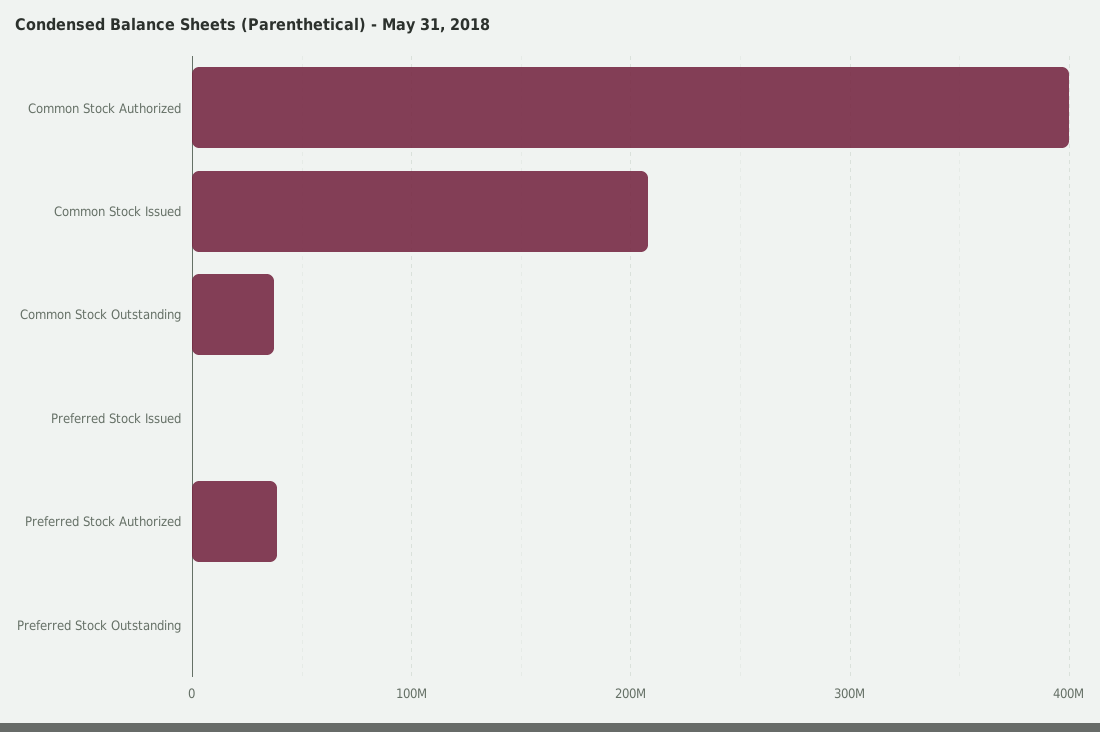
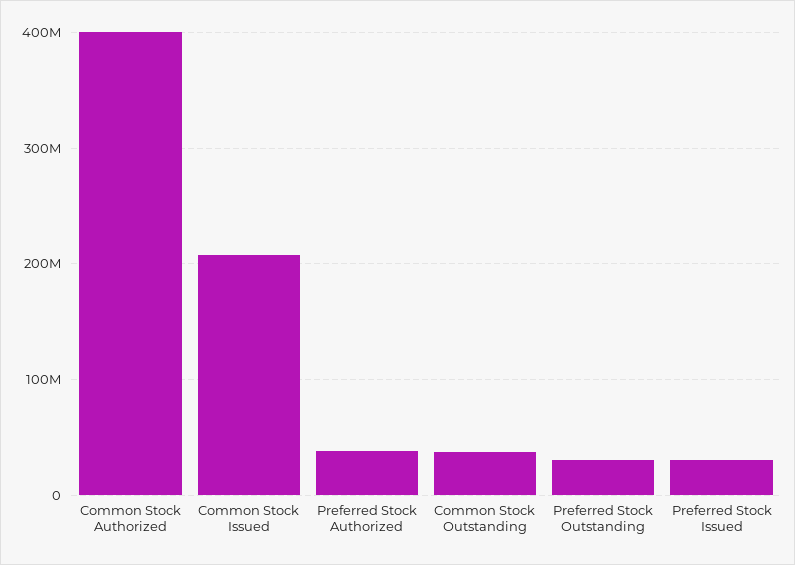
Preferred Stock Issued: 0 -> 30000000
Preferred Stock Outstanding: 0 -> 30000000

